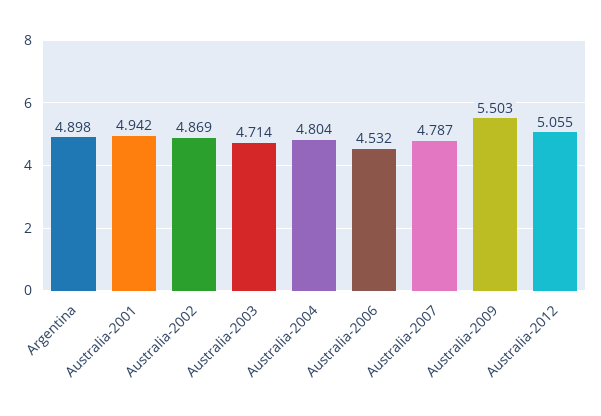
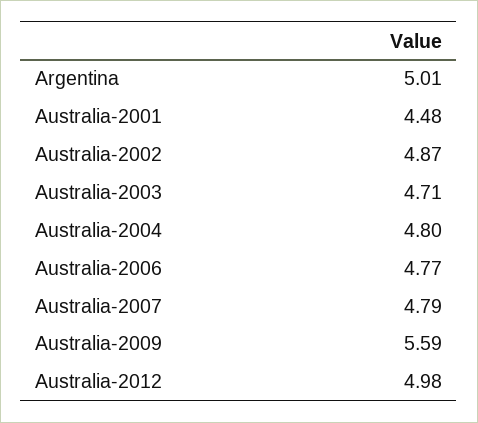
Argentina: 4.898 -> 5.01
Australia-2001: 4.942 -> 4.48
Australia-2006: 4.532 -> 4.77
Australia-2009: 5.503 -> 5.59
Australia-2012: 5.055 -> 4.98

